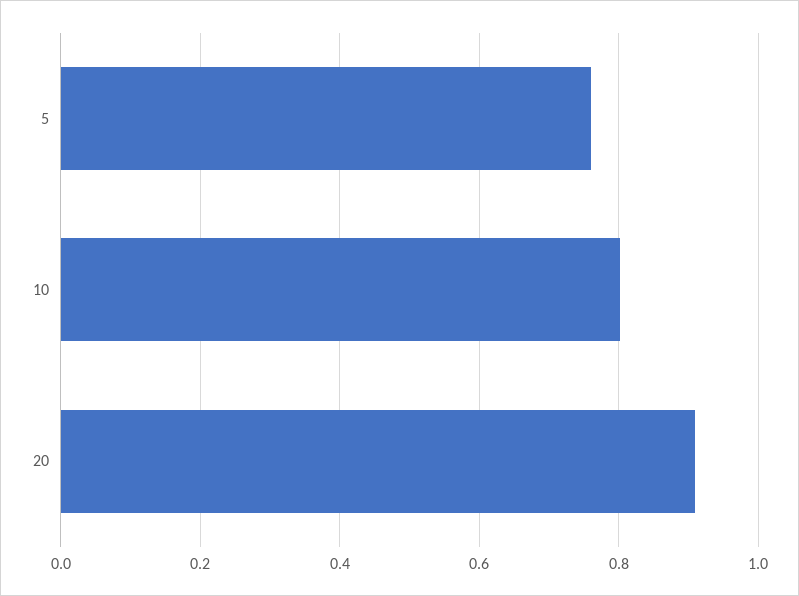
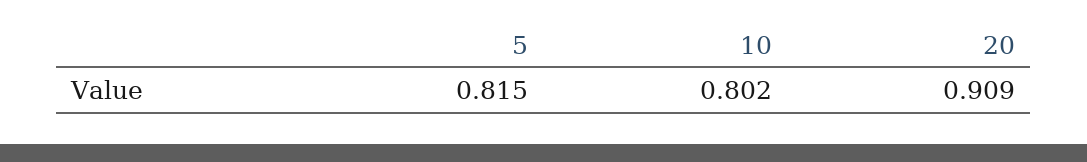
5: 0.76 -> 0.815

